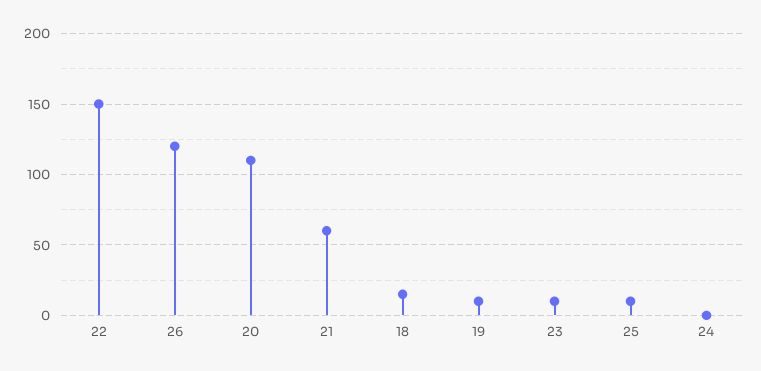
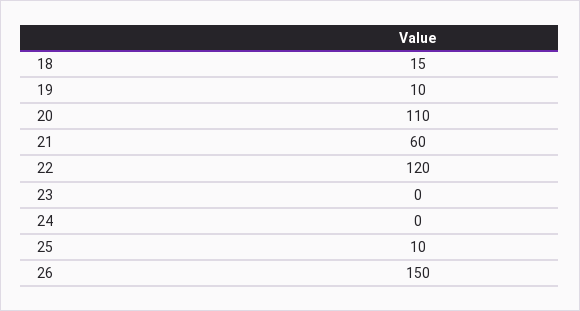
22: 150 -> 120
26: 120 -> 150
23: 10 -> 0

